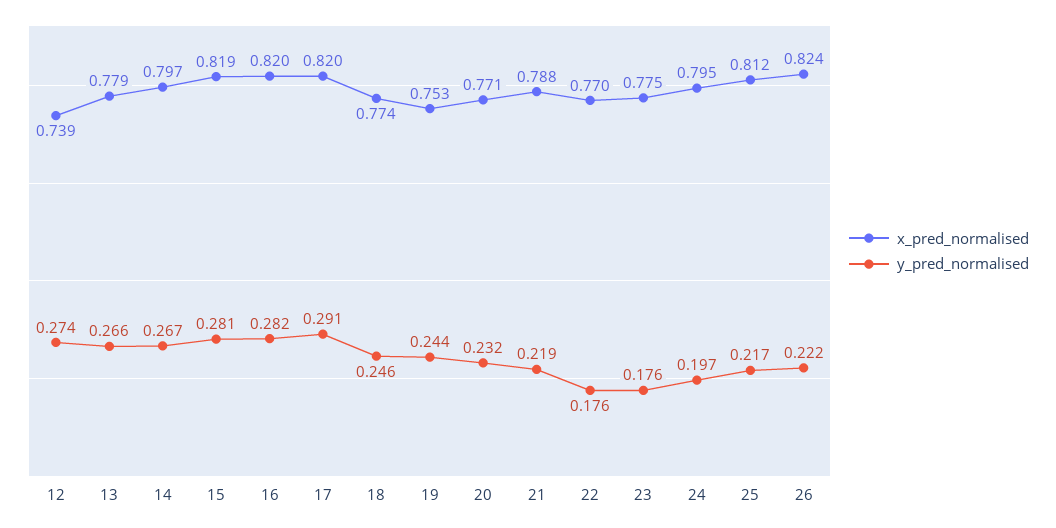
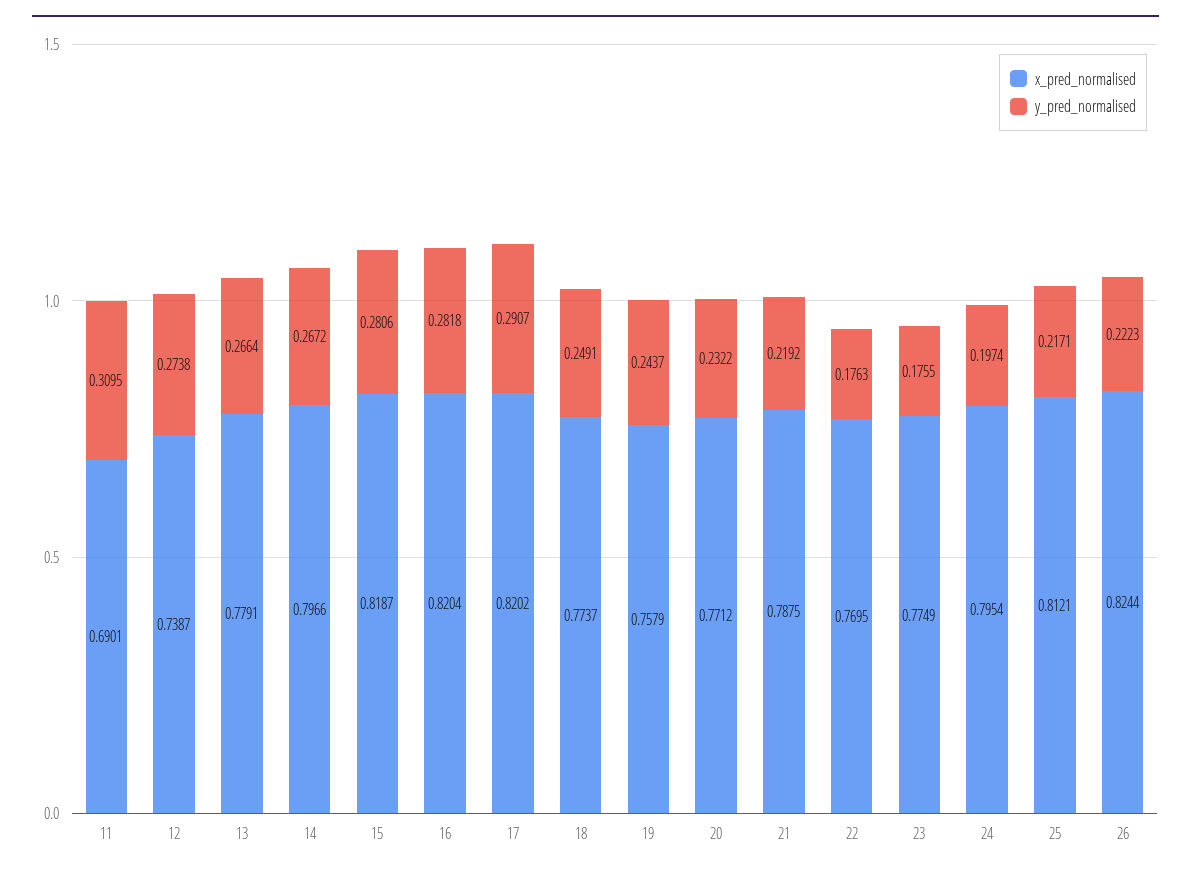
y_pred_normalised, 18: 0.246 -> 0.2491
x_pred_normalised, 19: 0.753 -> 0.7579
x_pred_normalised, 11: none -> 0.6901
y_pred_normalised, 11: none -> 0.3095

